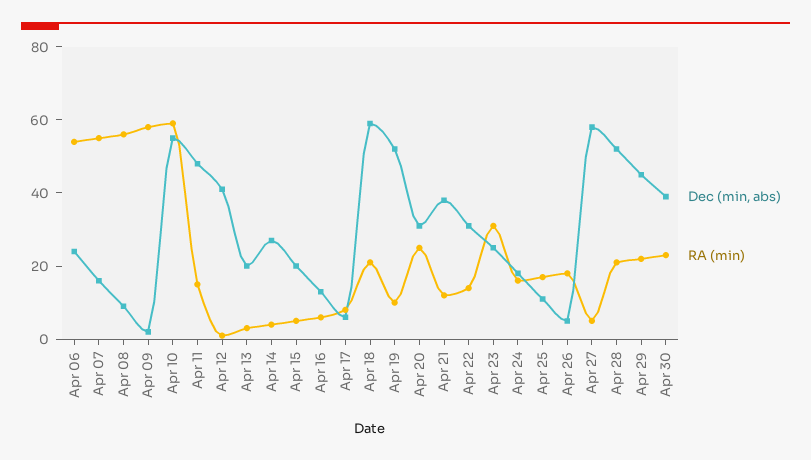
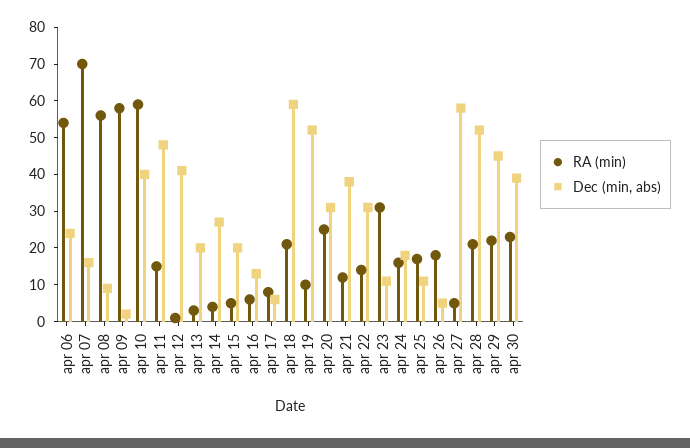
RA (min), Apr 07: 55 -> 70
Dec (min, abs), Apr 10: 55 -> 40
Dec (min, abs), Apr 23: 25 -> 10

